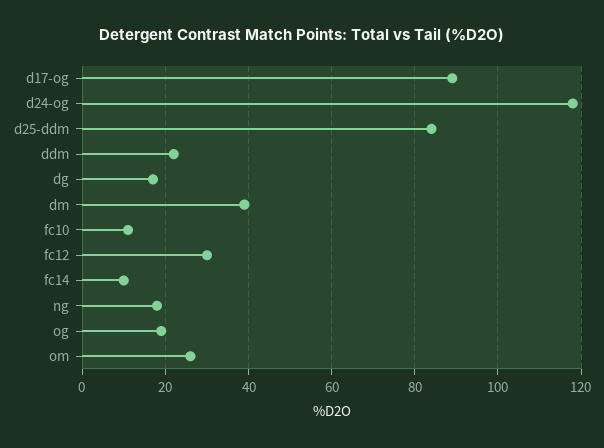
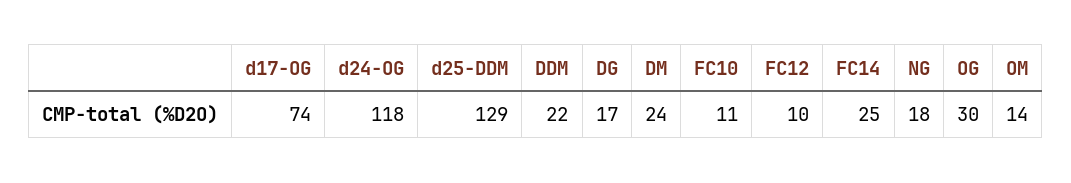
d17-og: 90 -> 74
d25-ddm: 85 -> 129
dm: 40 -> 24
fc12: 30 -> 10
fc14: 10 -> 25
og: 20 -> 30
om: 25 -> 14

